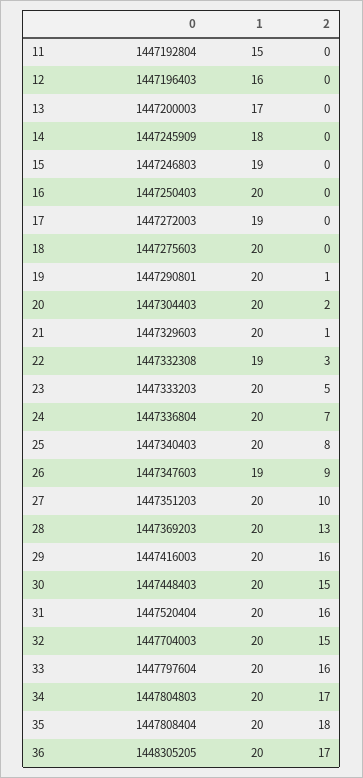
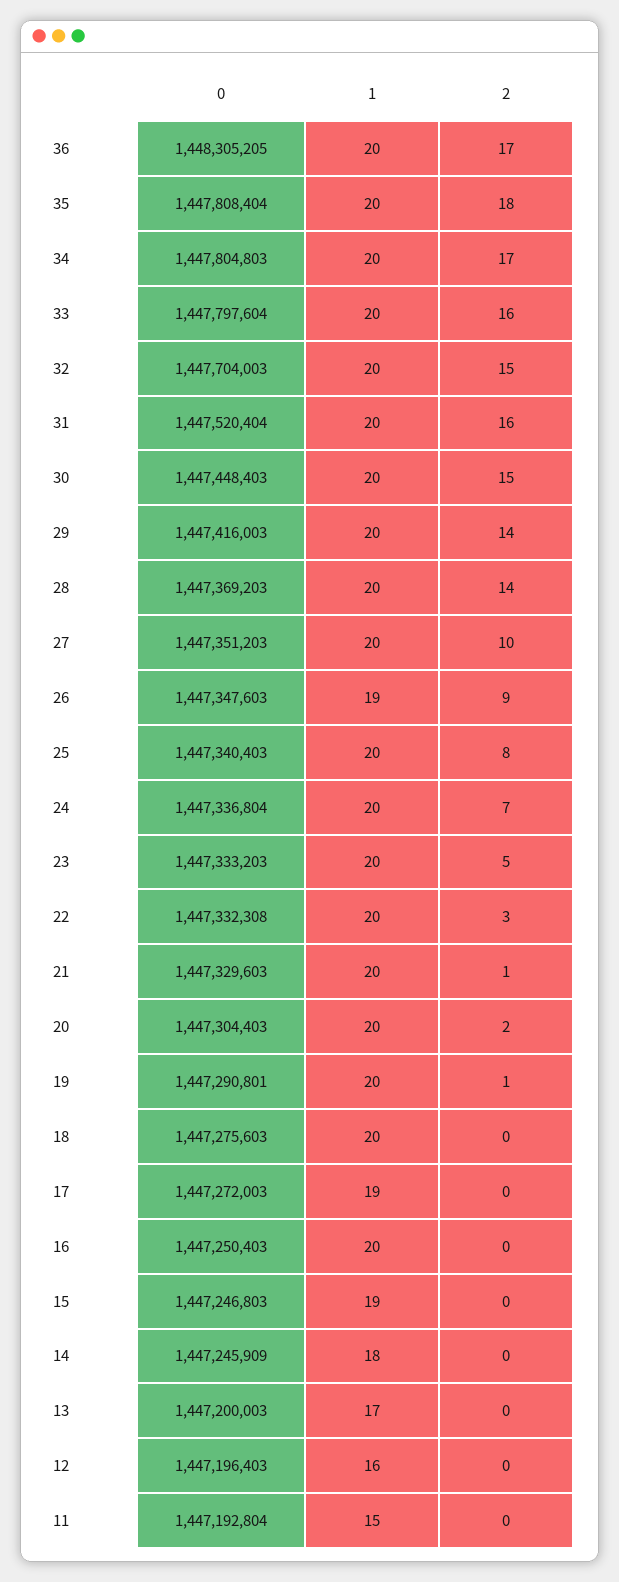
1, 22: 19 -> 20
2, 28: 13 -> 14
2, 29: 16 -> 14

